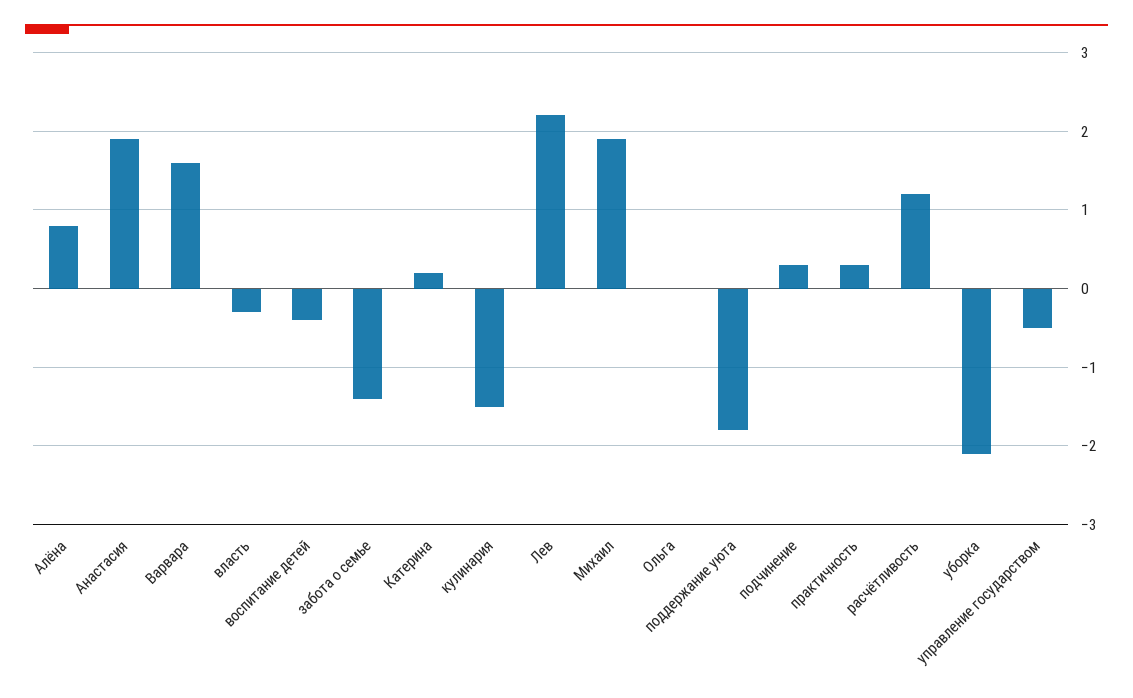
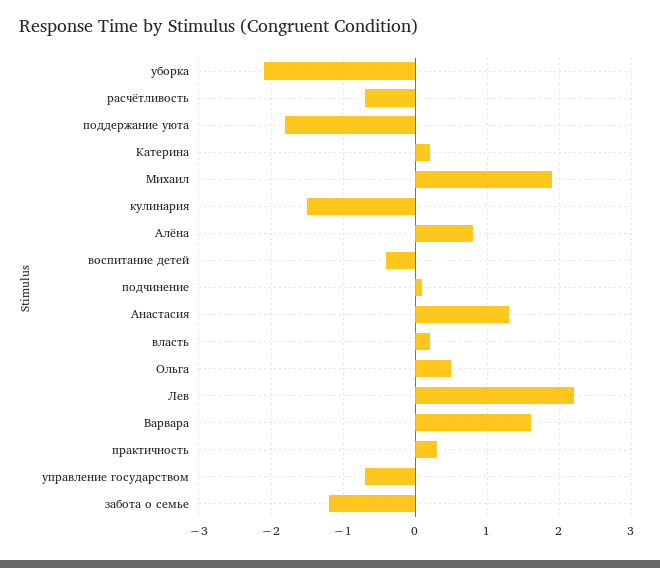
Анастасия: 1.9 -> 1.3
власть: -0.3 -> 0.2
забота о семье: -1.4 -> -1.2
Ольга: 0 -> 0.5
подчинение: 0.3 -> 0.1
расчётливость: 1.2 -> -0.7
управление государством: -0.5 -> -0.7

